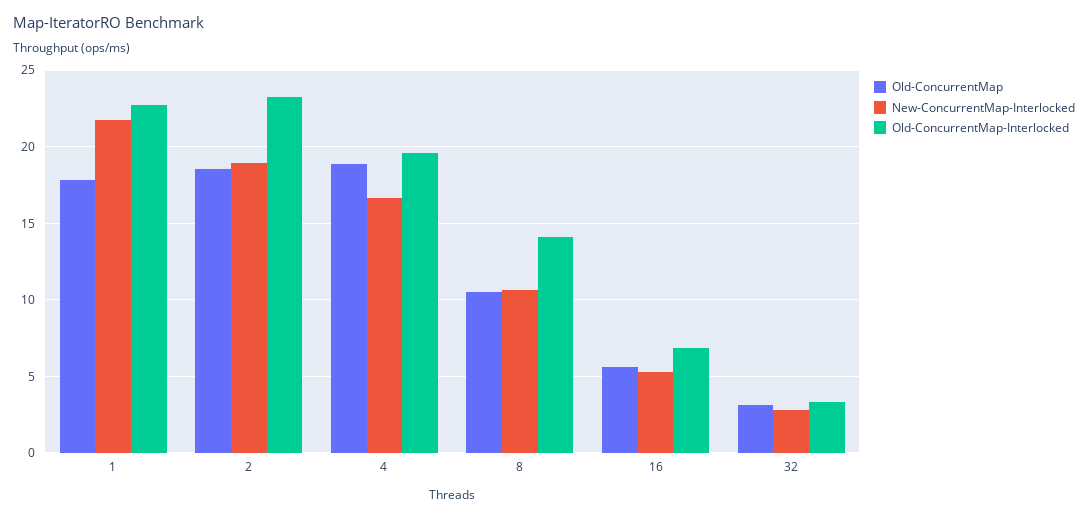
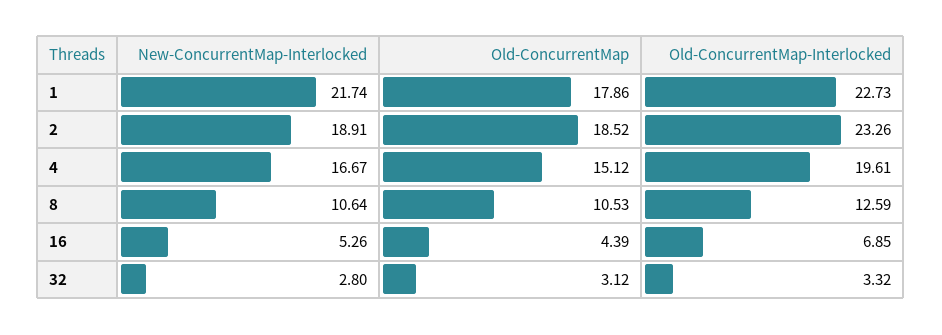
Old-ConcurrentMap, 4: 19 -> 15.12
Old-ConcurrentMap-Interlocked, 8: 14 -> 12.59
Old-ConcurrentMap, 16: 5.5 -> 4.39

